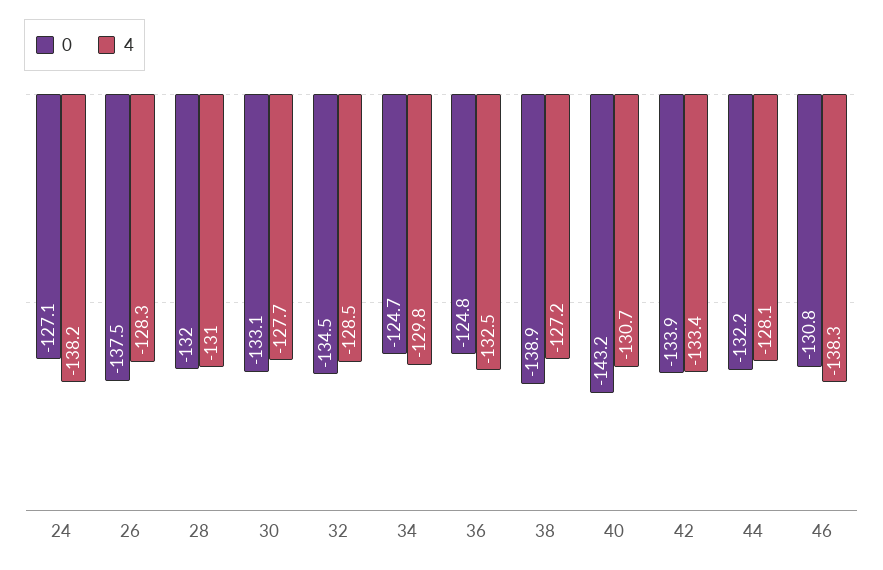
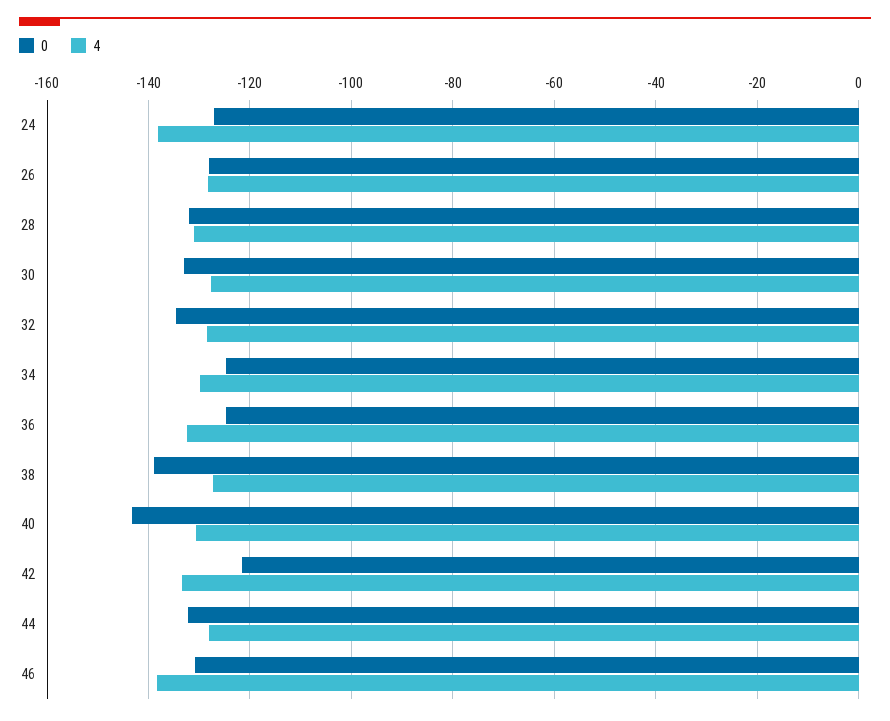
0, 26: -137.5 -> -128
0, 42: -133.9 -> -122

